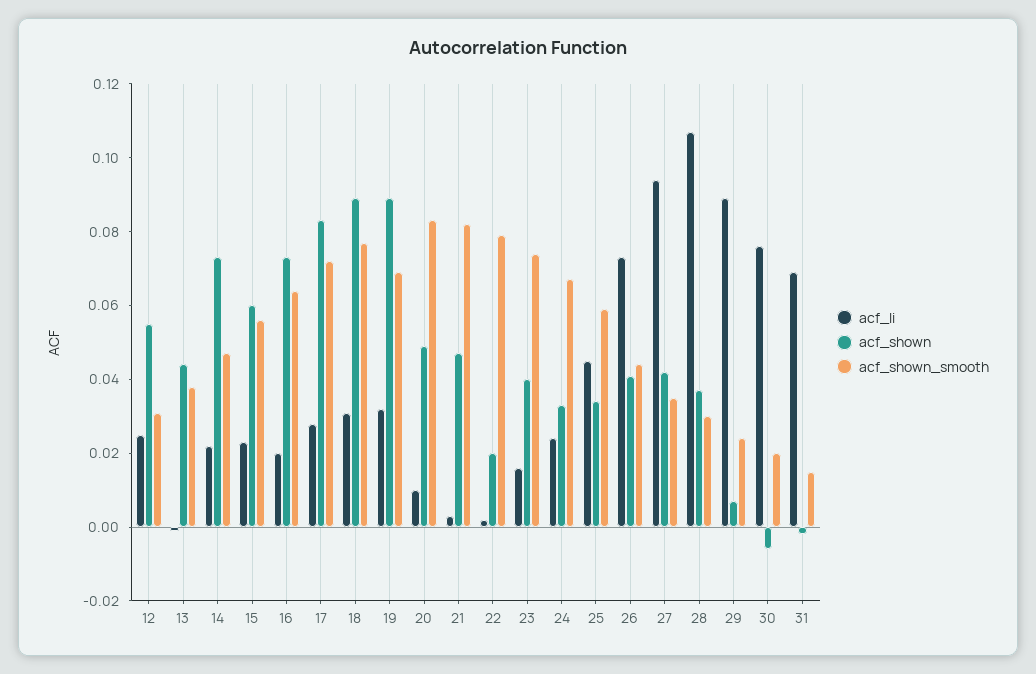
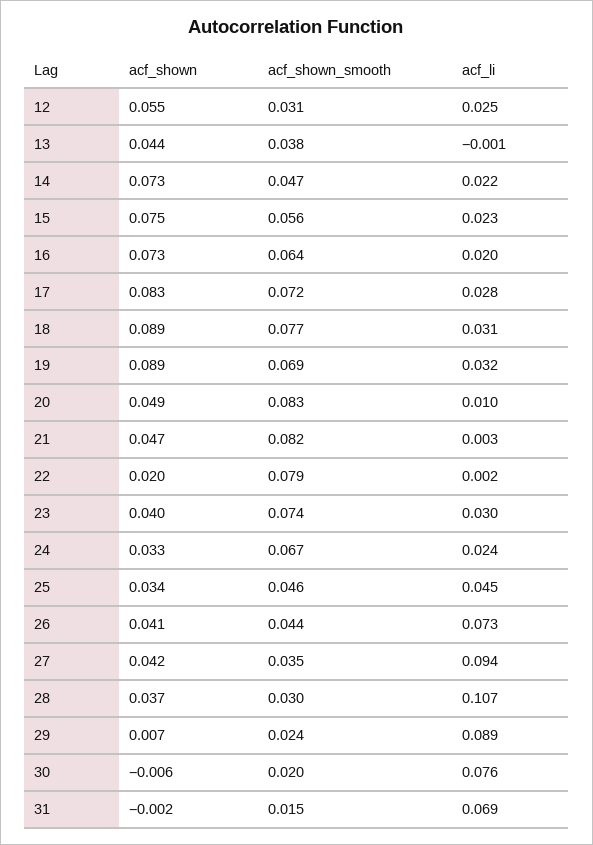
acf_shown, 15: 0.06 -> 0.075
acf_li, 23: 0.015 -> 0.03
acf_shown_smooth, 25: 0.06 -> 0.046

